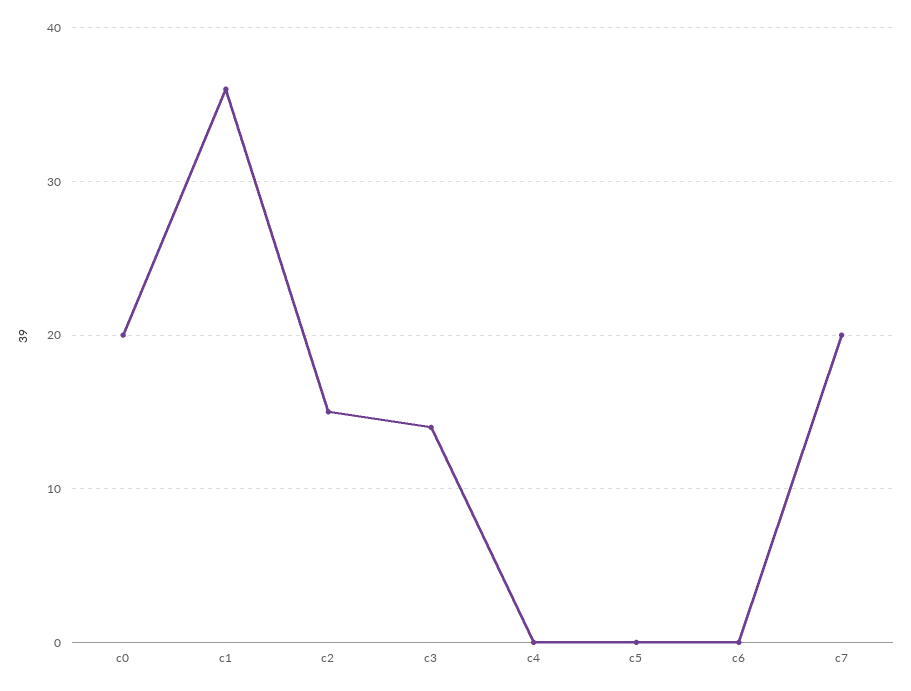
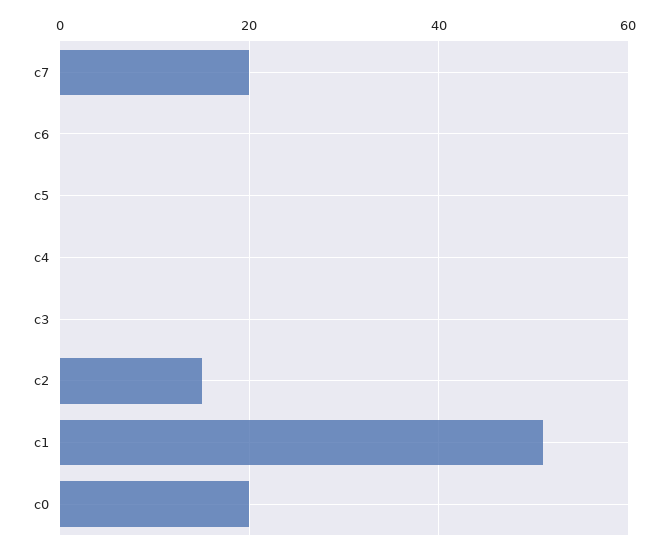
c1: 36 -> 50
c3: 14 -> 0

